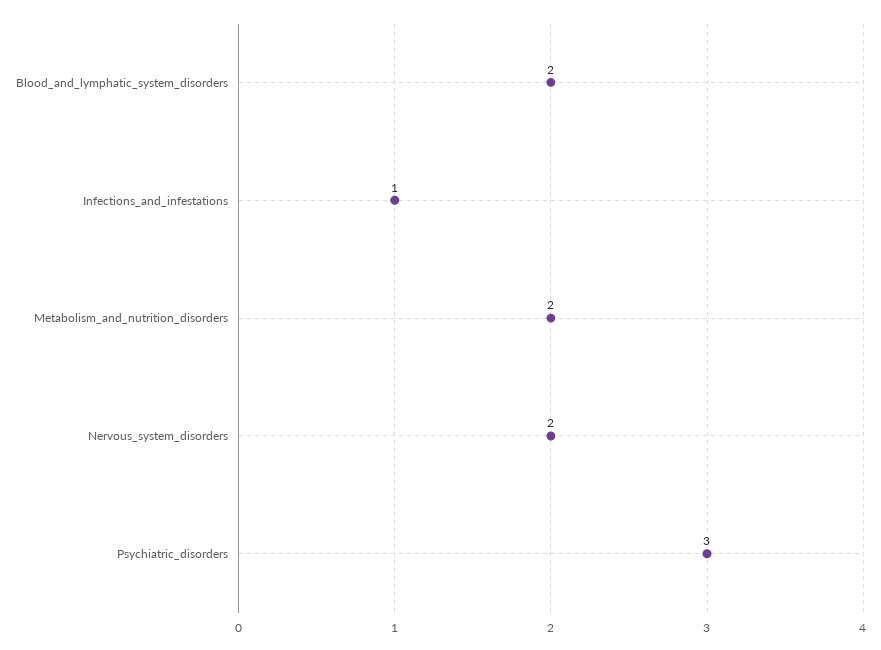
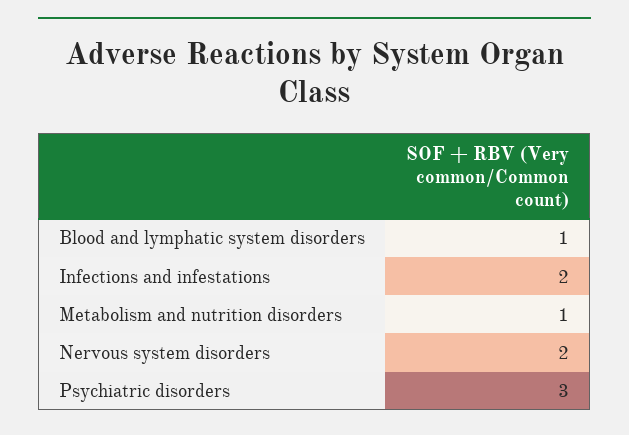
Blood_and_lymphatic_system_disorders: 2 -> 1
Infections_and_infestations: 1 -> 2
Metabolism_and_nutrition_disorders: 2 -> 1

